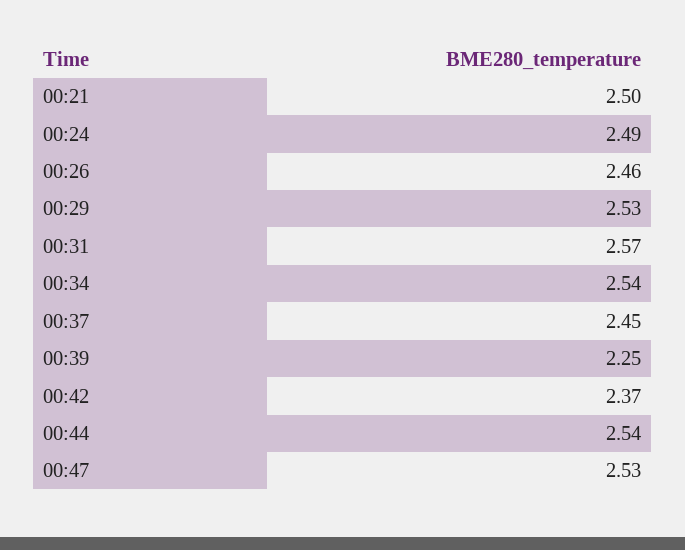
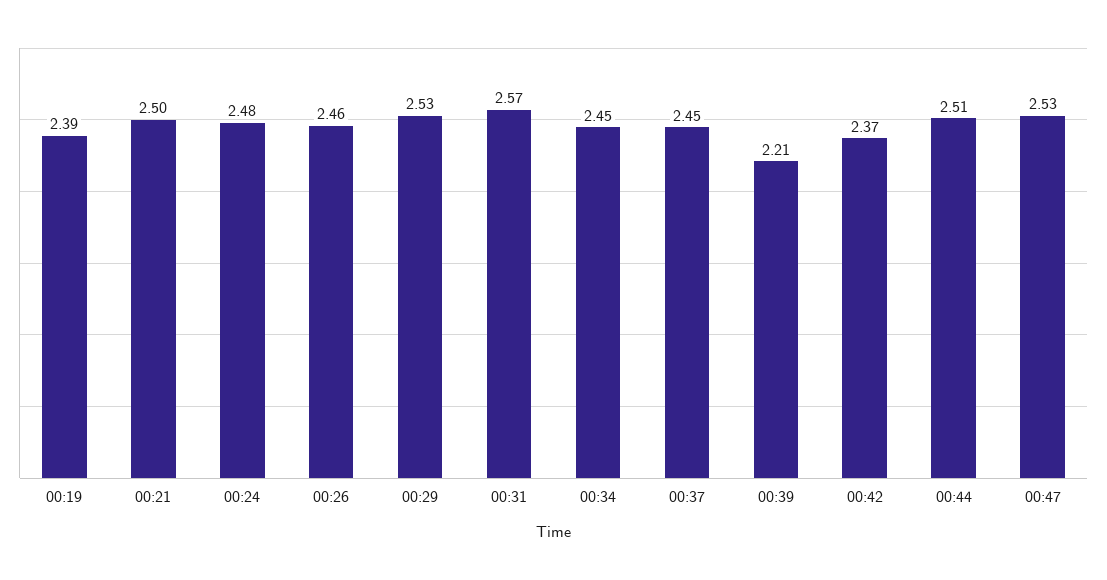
00:24: 2.49 -> 2.48
00:34: 2.54 -> 2.45
00:39: 2.25 -> 2.21
00:44: 2.54 -> 2.51
00:19: none -> 2.39

